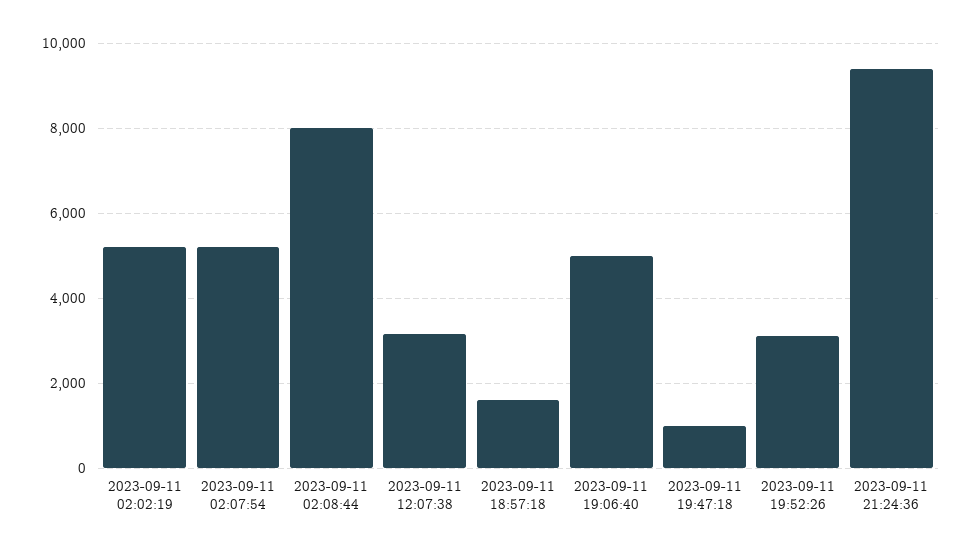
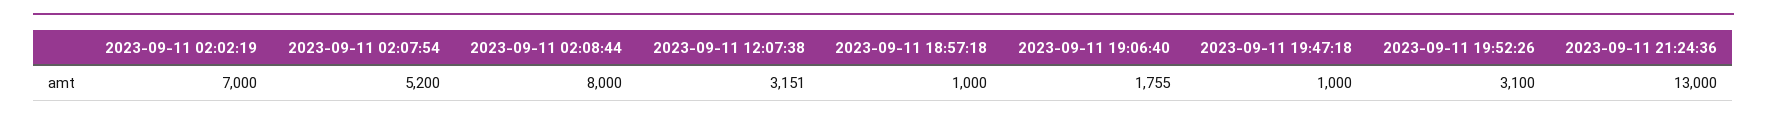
2023-09-11 02:02:19: 5200 -> 7000
2023-09-11 18:57:18: 1600 -> 1000
2023-09-11 19:06:40: 5000 -> 1755
2023-09-11 21:24:36: 9400 -> 13000

